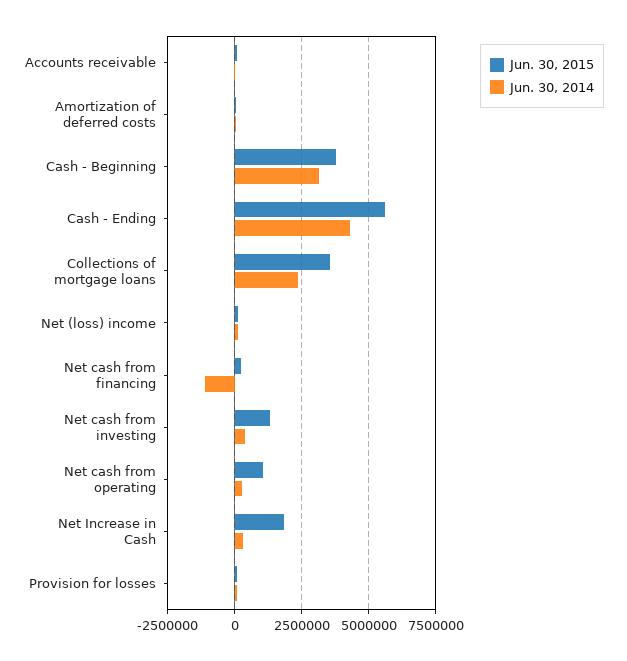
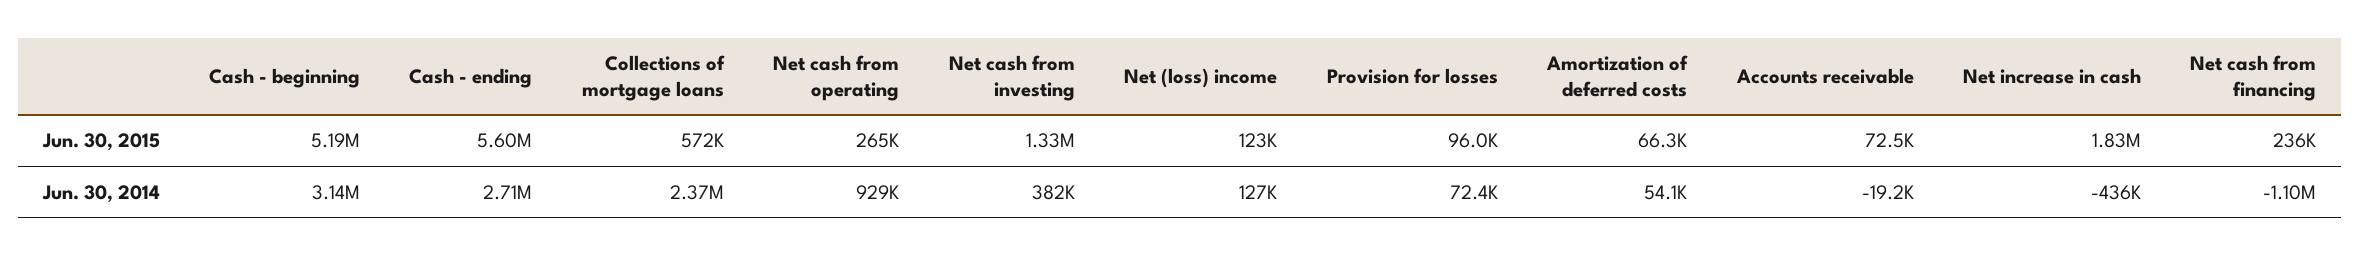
Jun. 30, 2015, Cash - Beginning: 3750000 -> 5190000
Jun. 30, 2014, Cash - Ending: 4250000 -> 2710000
Jun. 30, 2015, Collections of mortgage loans: 3500000 -> 572000
Jun. 30, 2015, Net cash from operating: 1000000 -> 265000
Jun. 30, 2014, Net cash from operating: 250000 -> 929000
Jun. 30, 2014, Net Increase in Cash: 250000 -> -436000

